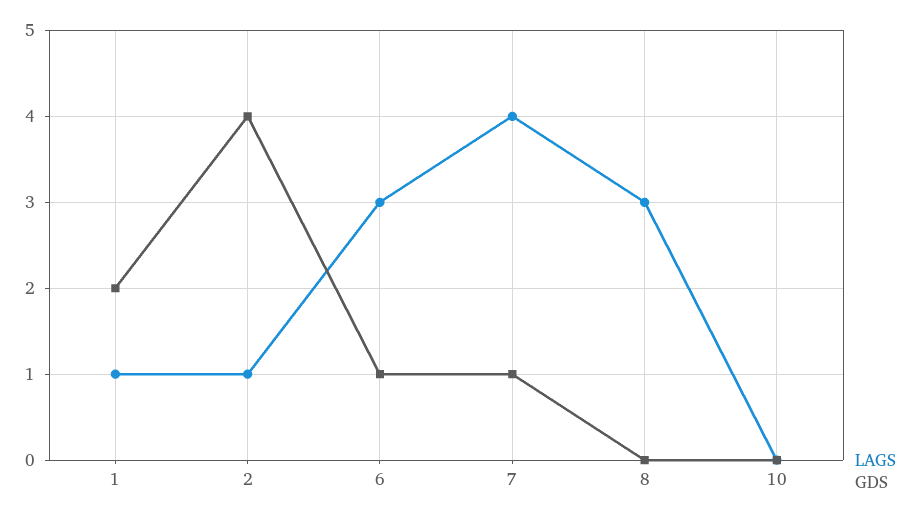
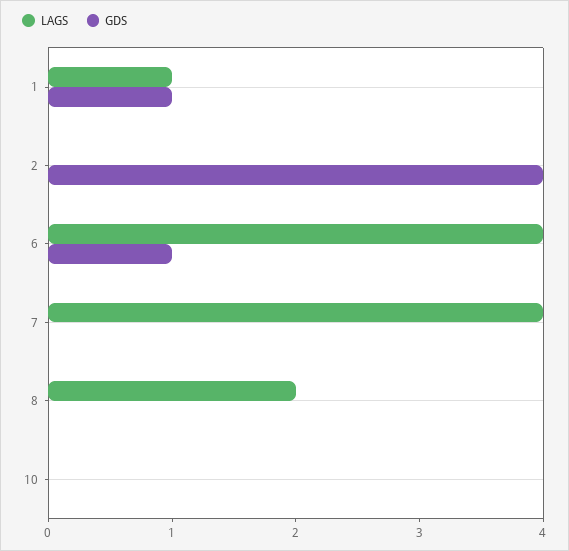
GDS, 1: 2 -> 1
LAGS, 2: 1 -> 0
LAGS, 6: 3 -> 4
GDS, 7: 1 -> 0
LAGS, 8: 3 -> 2

